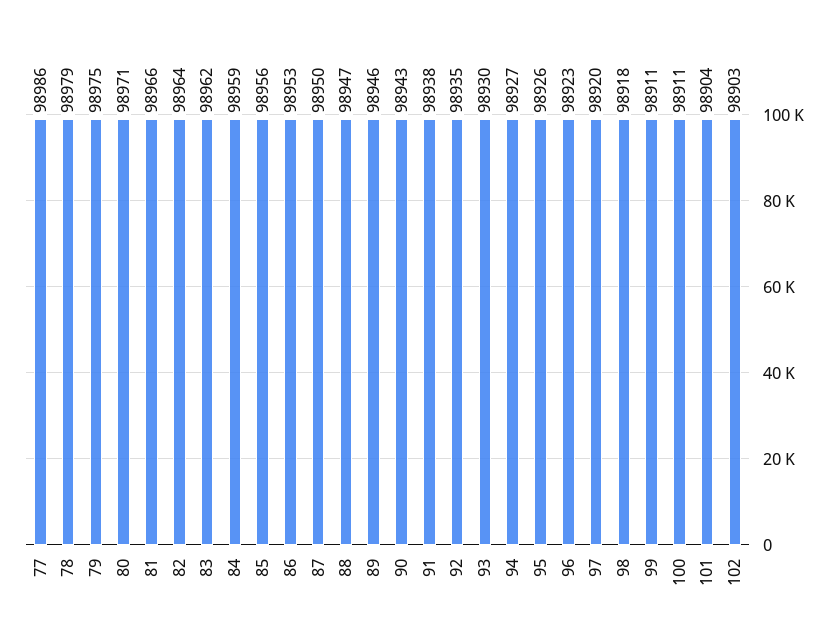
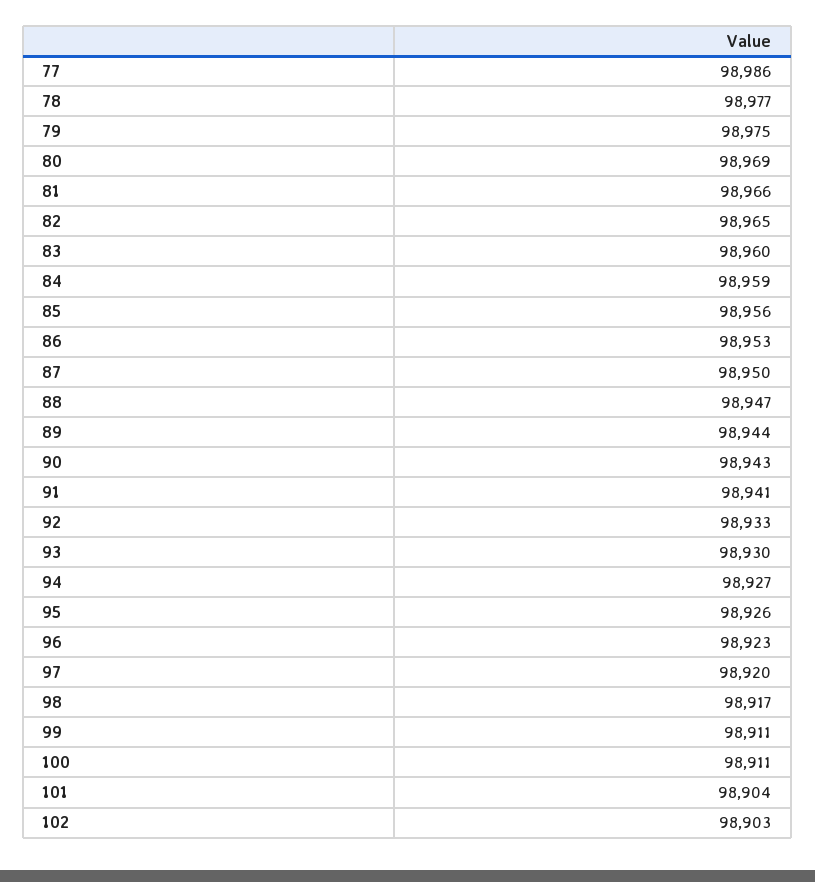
78: 98979 -> 98977
80: 98971 -> 98969
82: 98964 -> 98965
83: 98962 -> 98960
89: 98946 -> 98944
91: 98938 -> 98941
92: 98935 -> 98933
98: 98918 -> 98917

